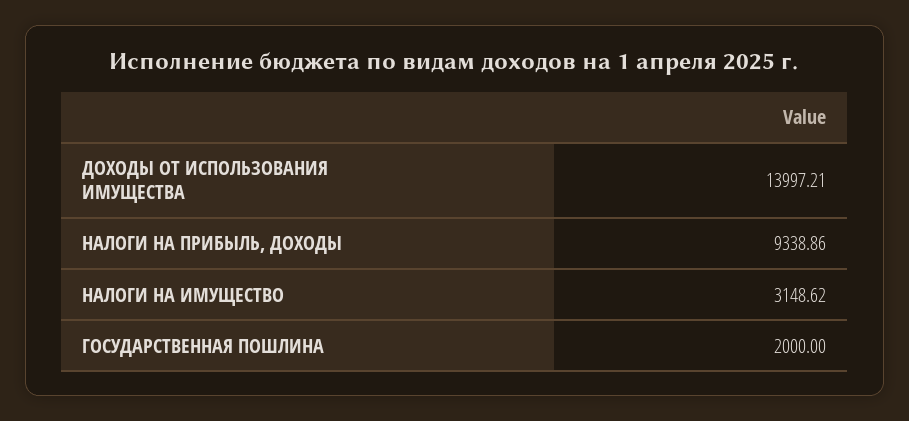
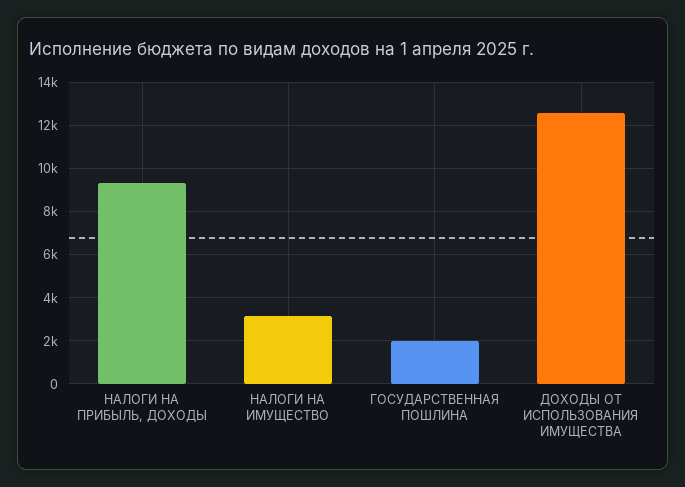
ДОХОДЫ ОТ ИСПОЛЬЗОВАНИЯ ИМУЩЕСТВА: 13997.21 -> 12500

